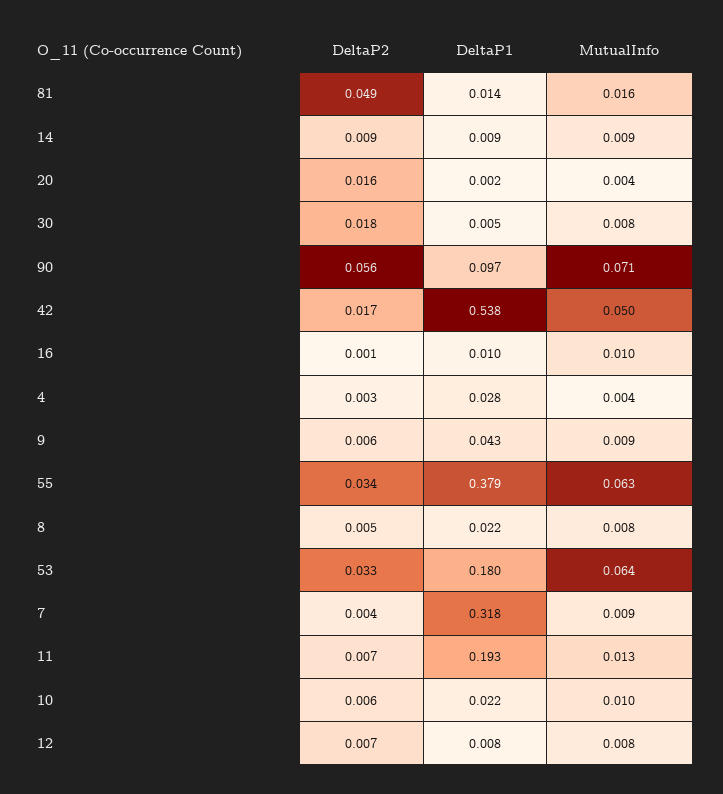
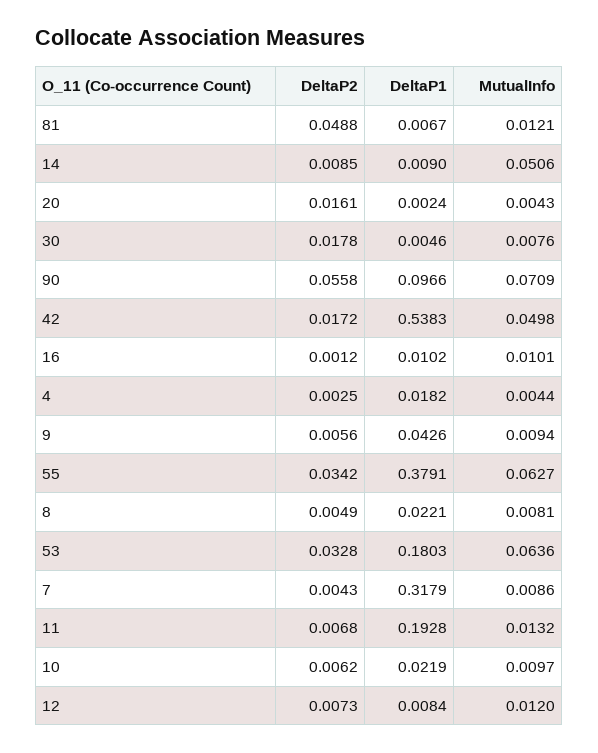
DeltaP1, 81: 0.014 -> 0.0067
MutualInfo, 81: 0.016 -> 0.0121
MutualInfo, 14: 0.009 -> 0.0506
DeltaP1, 4: 0.028 -> 0.0182
MutualInfo, 12: 0.008 -> 0.012

